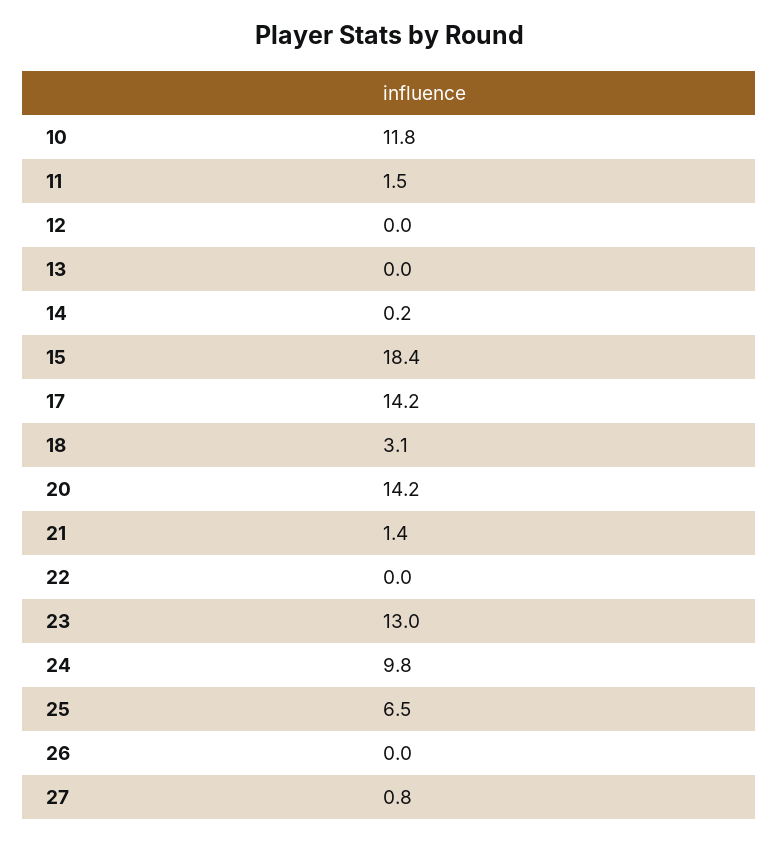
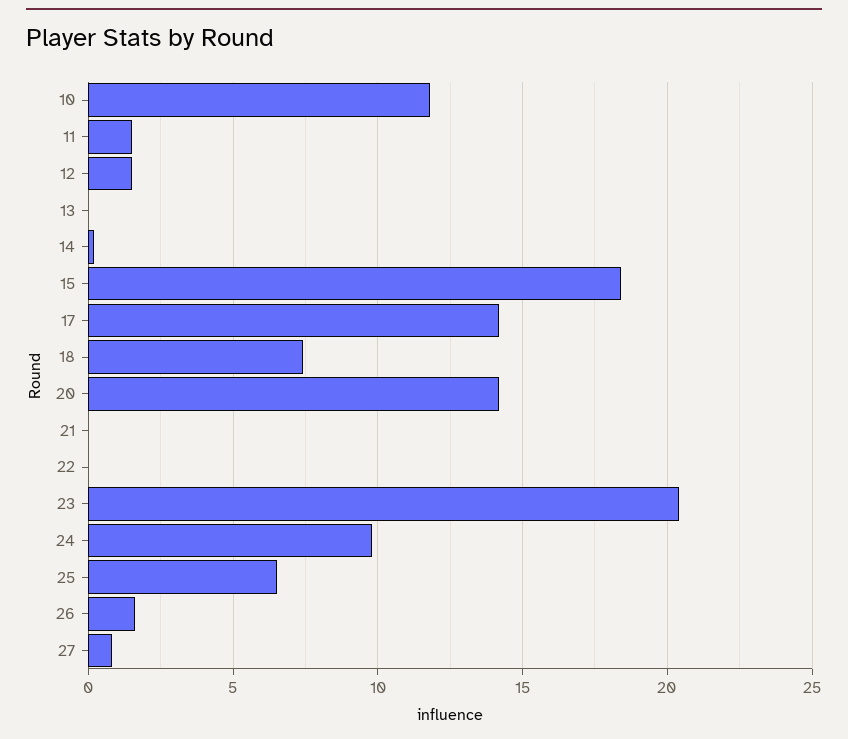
12: 0 -> 1.5
18: 3.1 -> 7.5
21: 1.4 -> 0
23: 13 -> 20.5
26: 0 -> 1.5

